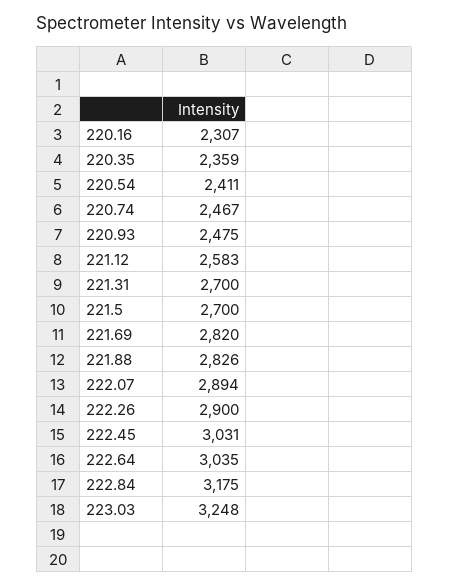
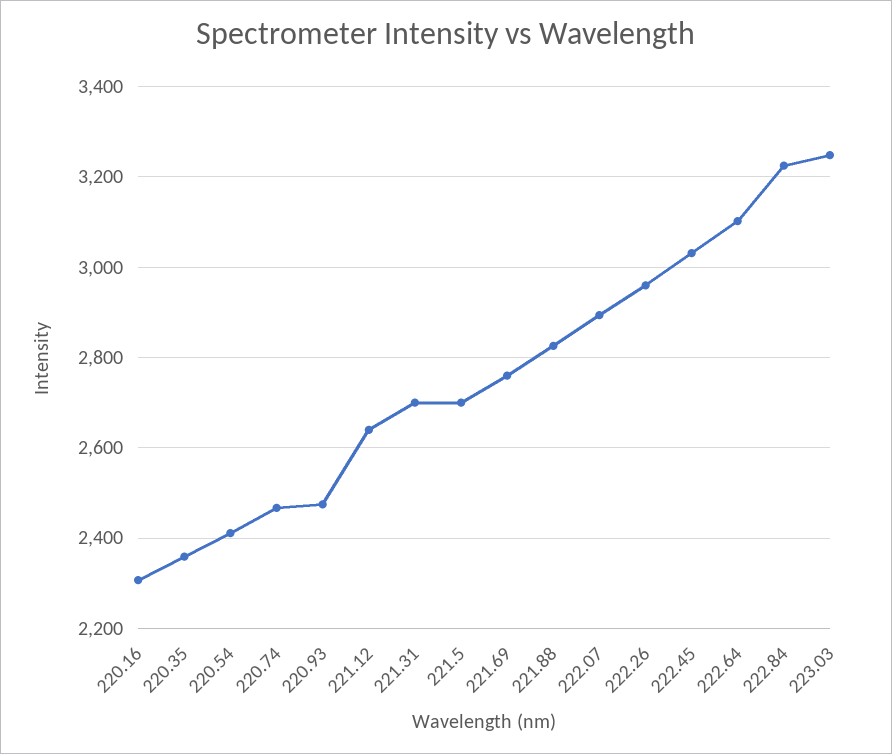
221.12: 2583 -> 2640
221.69: 2820 -> 2760
222.26: 2900 -> 2960
222.64: 3035 -> 3100
222.84: 3175 -> 3220

